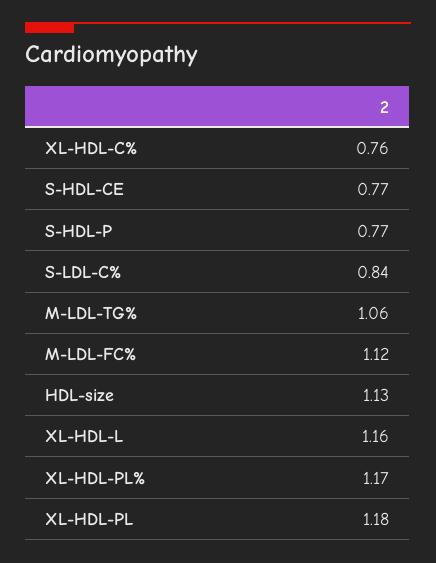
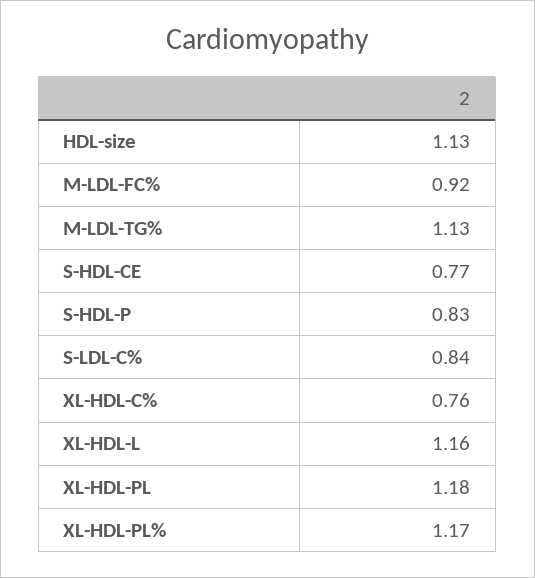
S-HDL-P: 0.77 -> 0.83
M-LDL-TG%: 1.06 -> 1.13
M-LDL-FC%: 1.12 -> 0.92

